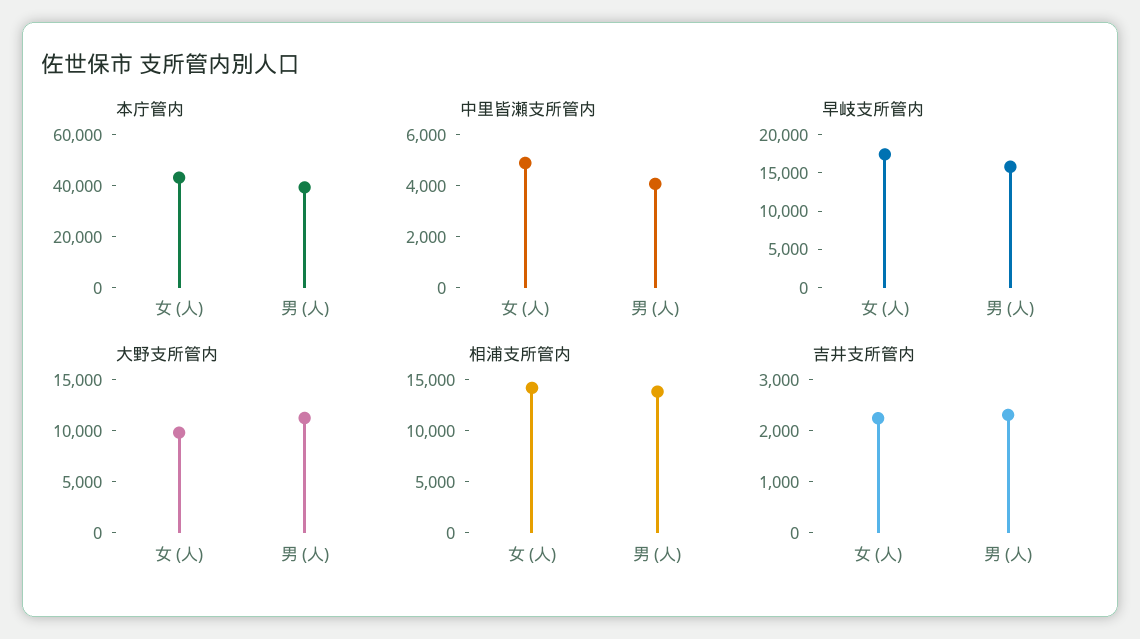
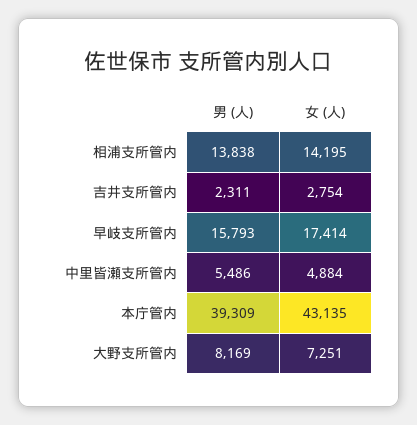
中里皆瀬支所管内, 男 (人): 4000 -> 5486
大野支所管内, 女 (人): 10000 -> 7251
大野支所管内, 男 (人): 11000 -> 8169
吉井支所管内, 女 (人): 2200 -> 2754

